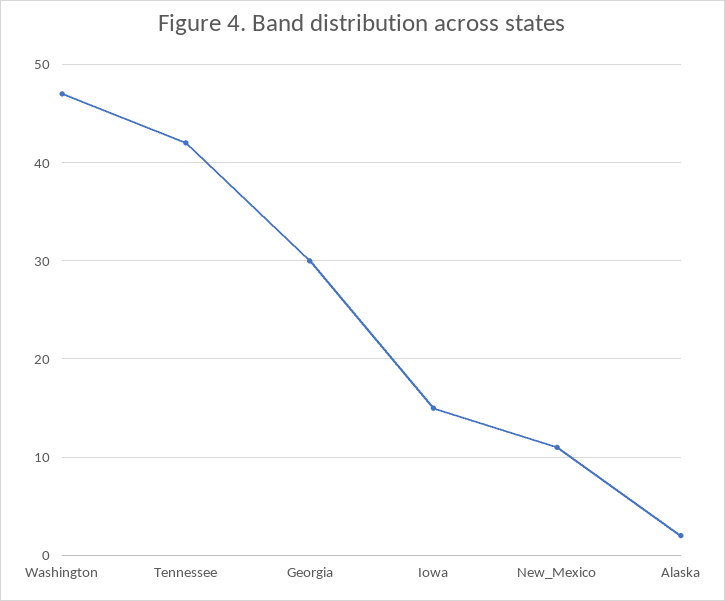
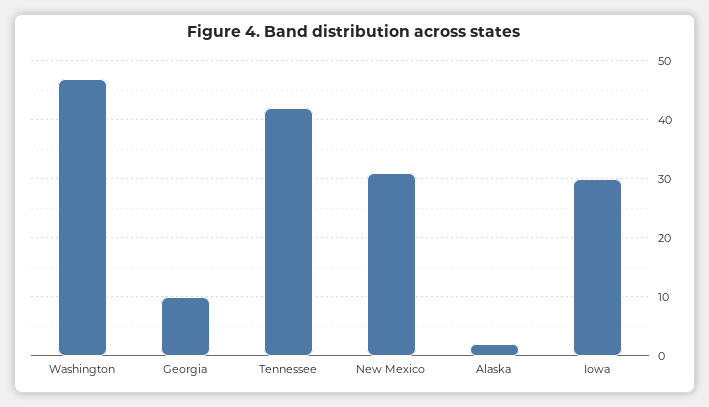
Georgia: 30 -> 10
Iowa: 15 -> 30
New_Mexico: 11 -> 30

